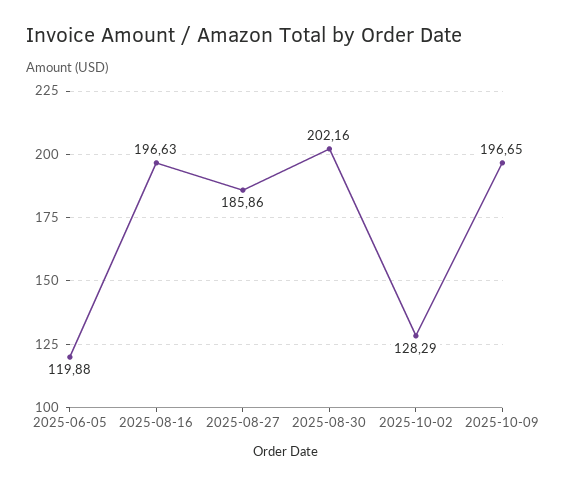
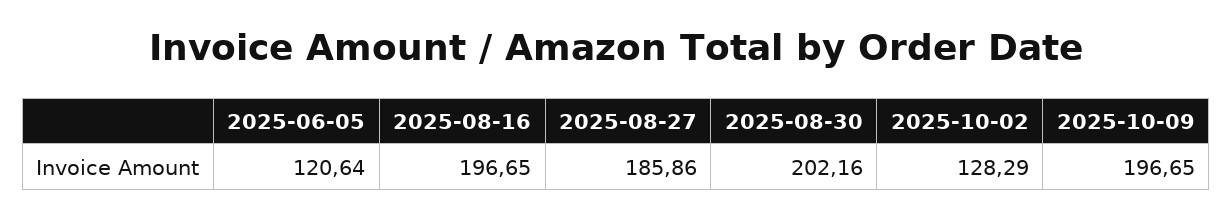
2025-06-05: 119.88 -> 120.64
2025-08-16: 196.63 -> 196.65

